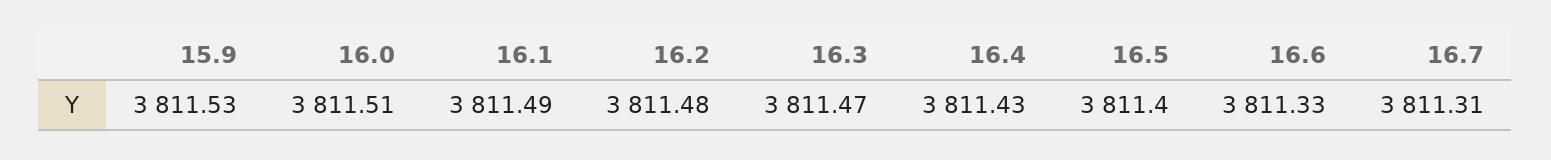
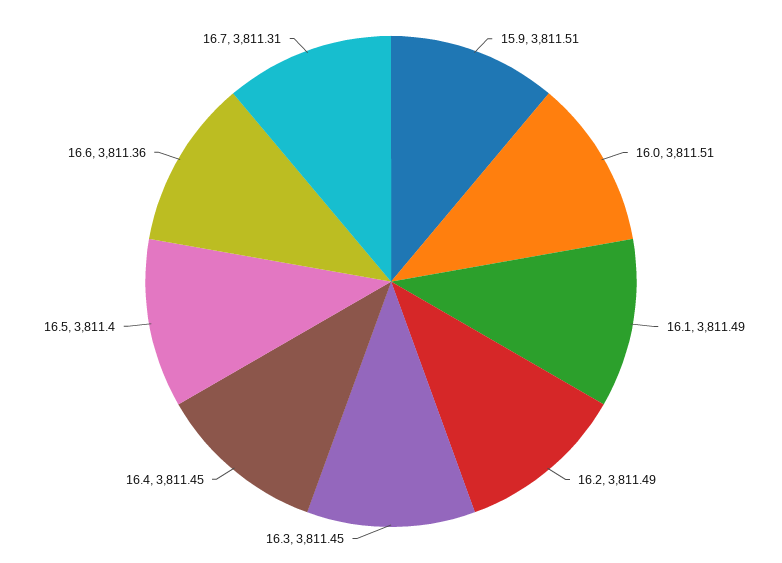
15.9: 3811.53 -> 3811.51
16.2: 3811.48 -> 3811.49
16.3: 3811.47 -> 3811.45
16.4: 3811.43 -> 3811.45
16.6: 3811.33 -> 3811.36

